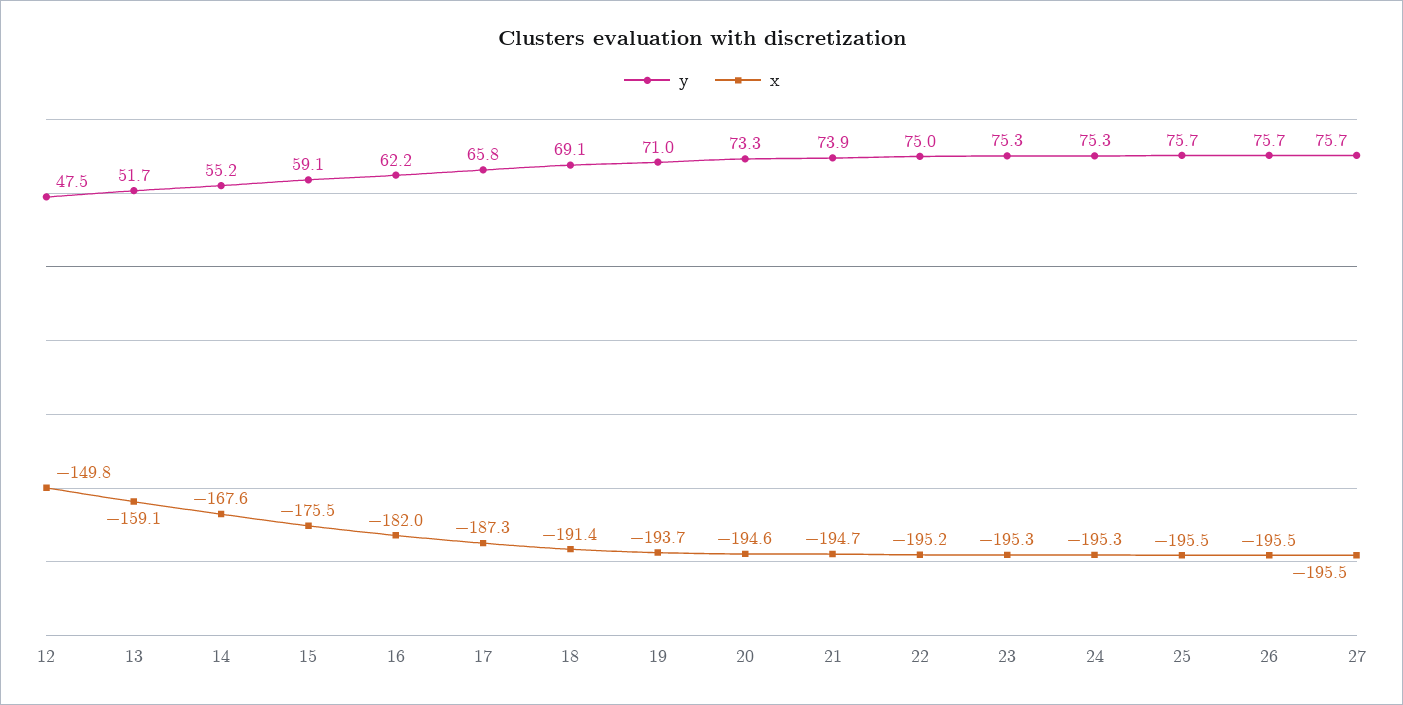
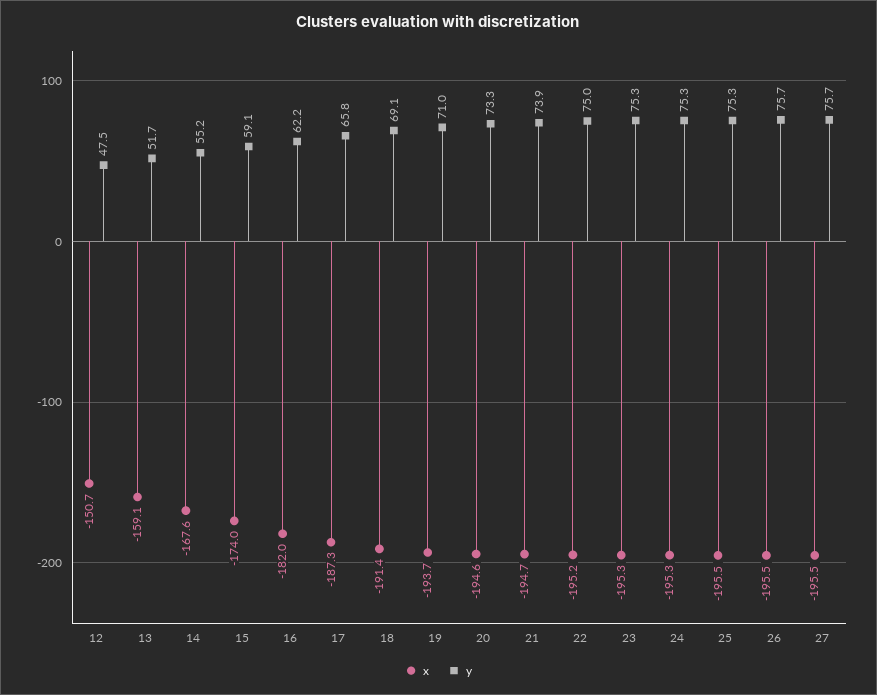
x, 12: -149.8 -> -150.7
x, 15: -175.5 -> -174
y, 25: 75.7 -> 75.3

